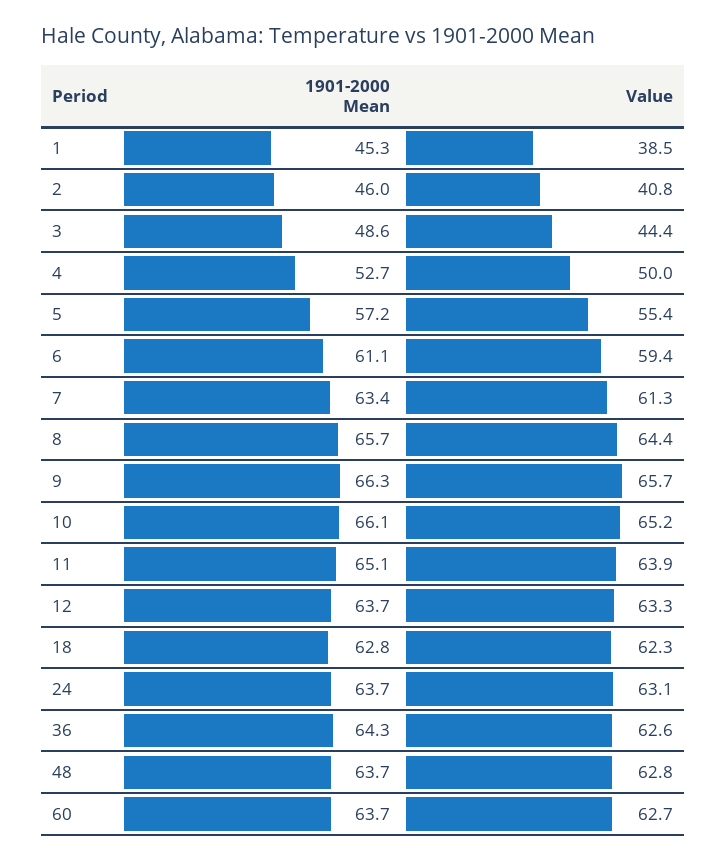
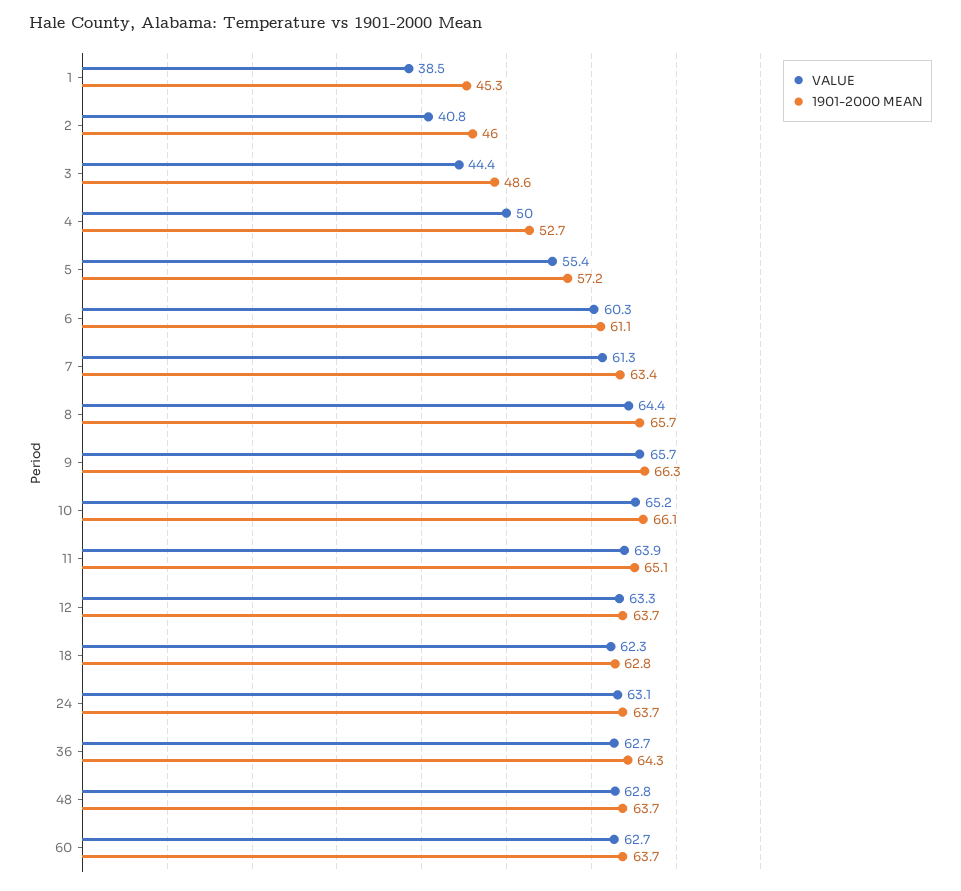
Value, 6: 59.4 -> 60.3
Value, 36: 62.6 -> 62.7

